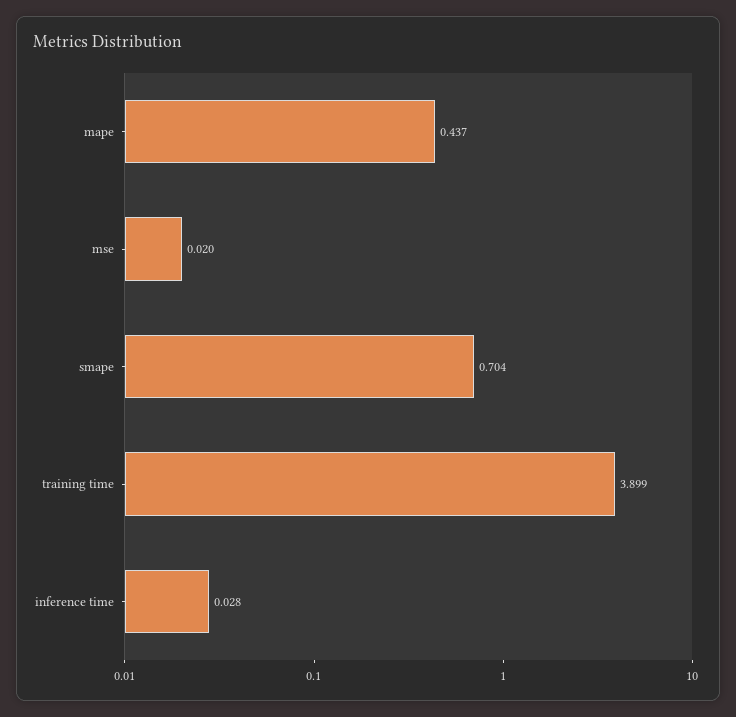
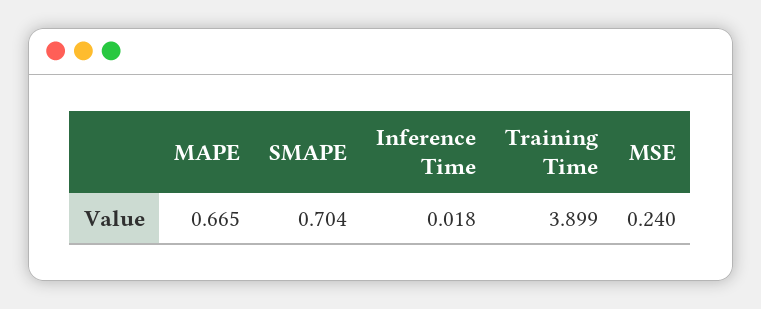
mape: 0.437 -> 0.665
mse: 0.02 -> 0.24
inference time: 0.028 -> 0.018

